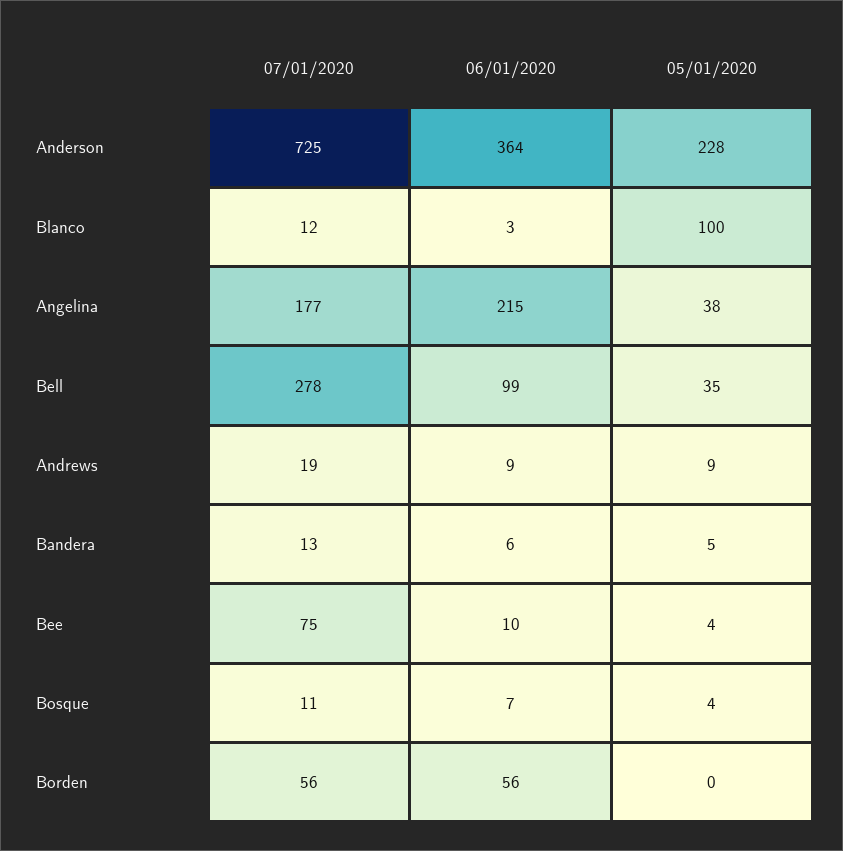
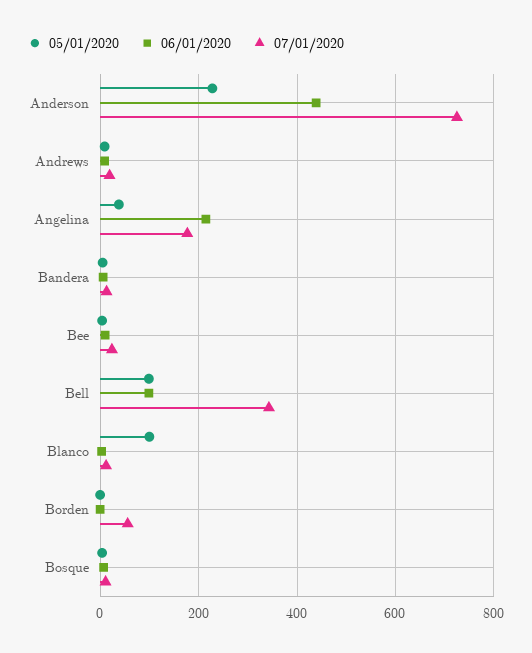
06/01/2020, Anderson: 364 -> 440
07/01/2020, Bell: 278 -> 340
05/01/2020, Bell: 35 -> 100
07/01/2020, Bee: 75 -> 20
06/01/2020, Borden: 56 -> 0

